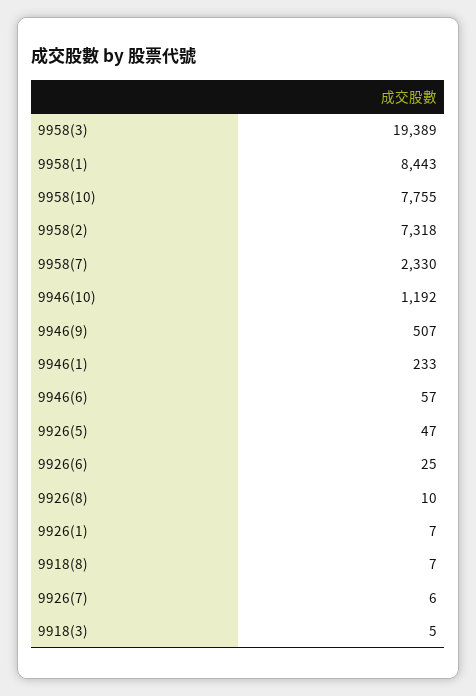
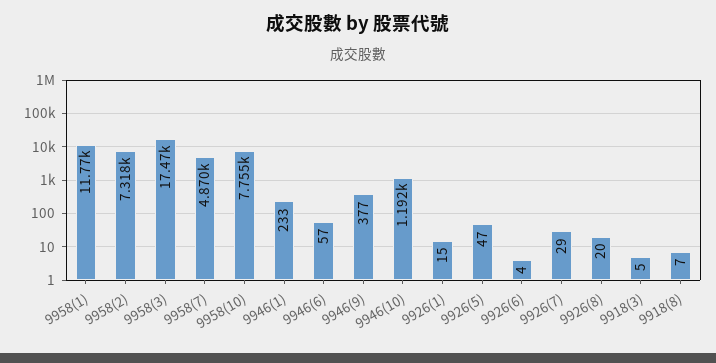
9958(3): 19389 -> 17470
9958(1): 8443 -> 11770
9958(7): 2330 -> 4870
9946(9): 507 -> 377
9926(6): 25 -> 4
9926(8): 10 -> 20
9926(1): 7 -> 15
9926(7): 6 -> 29

